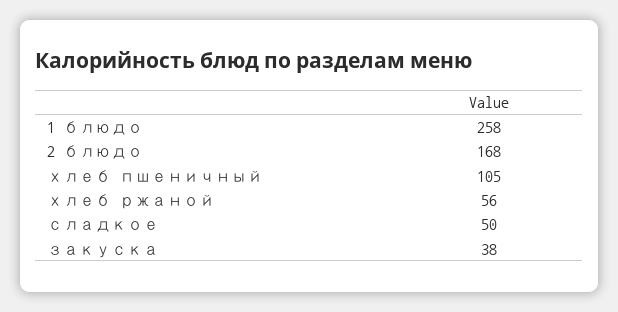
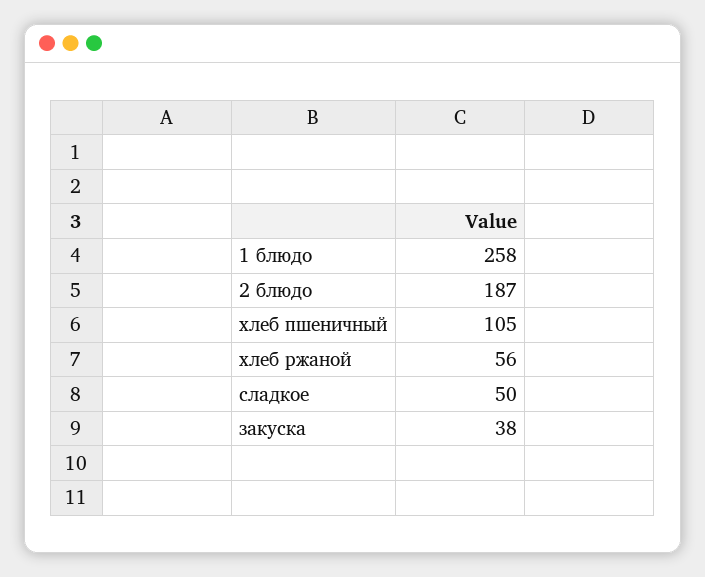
2 блюдо: 168 -> 187

